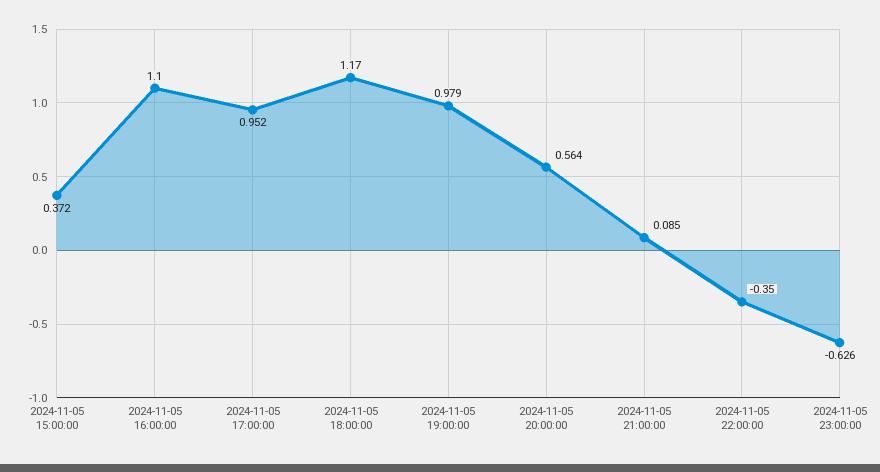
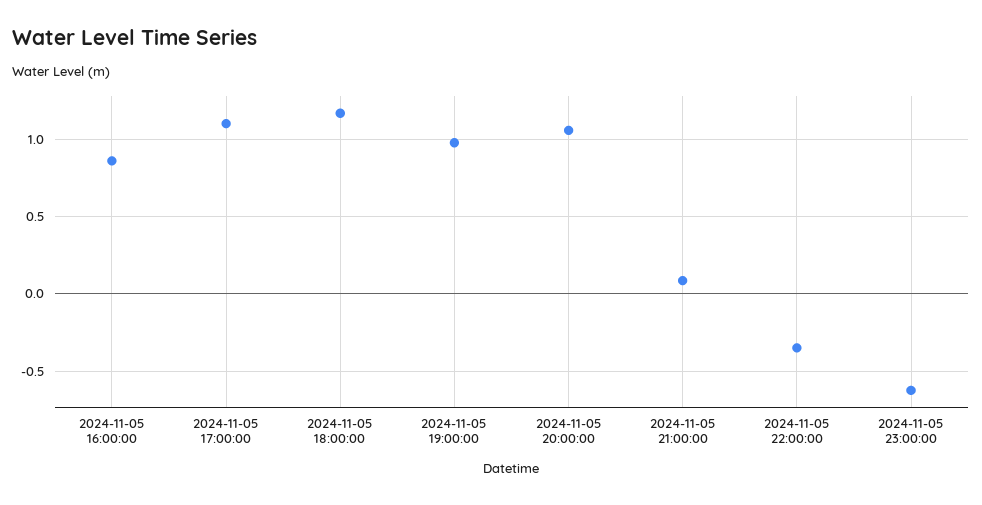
2024-11-05 15:00:00: 0.372 -> none
2024-11-05 16:00:00: 1.1 -> 0.85
2024-11-05 17:00:00: 0.952 -> 1.1
2024-11-05 20:00:00: 0.564 -> 1.05

